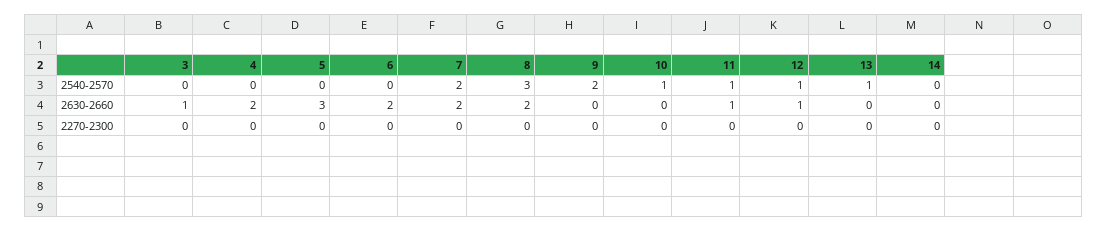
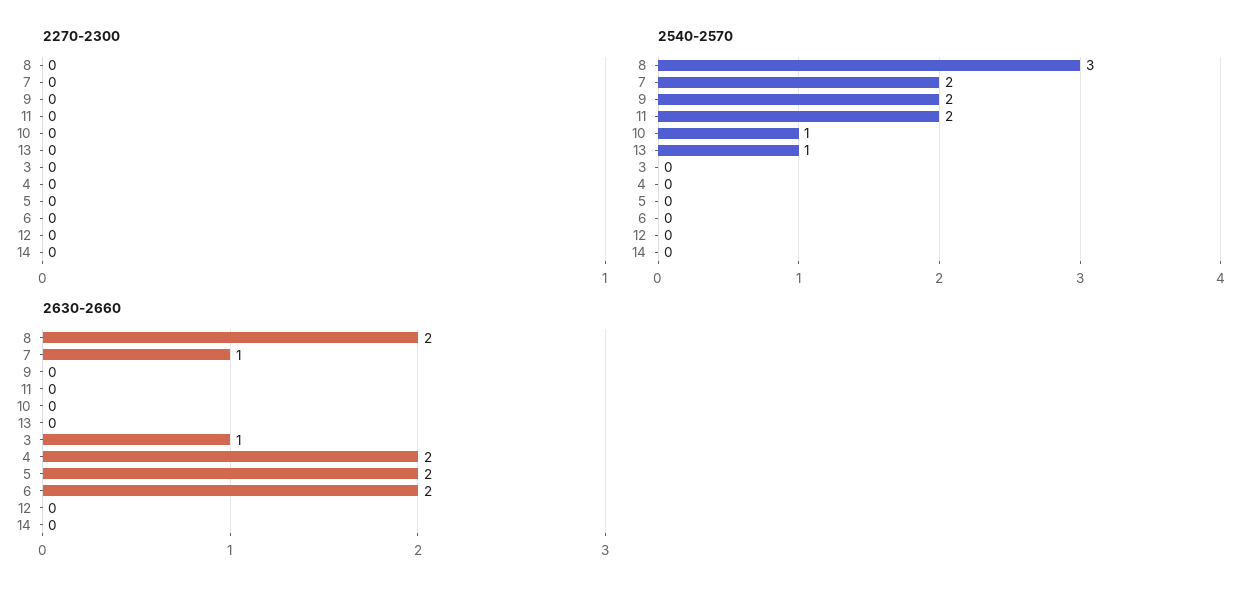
2540-2570, 11: 1 -> 2
2540-2570, 12: 1 -> 0
2630-2660, 5: 3 -> 2
2630-2660, 7: 2 -> 1
2630-2660, 11: 1 -> 0
2630-2660, 12: 1 -> 0

